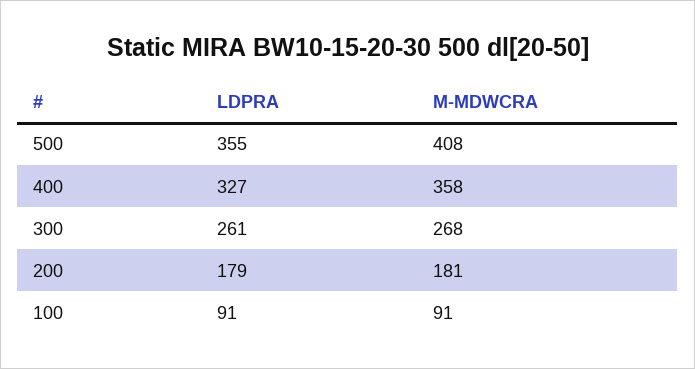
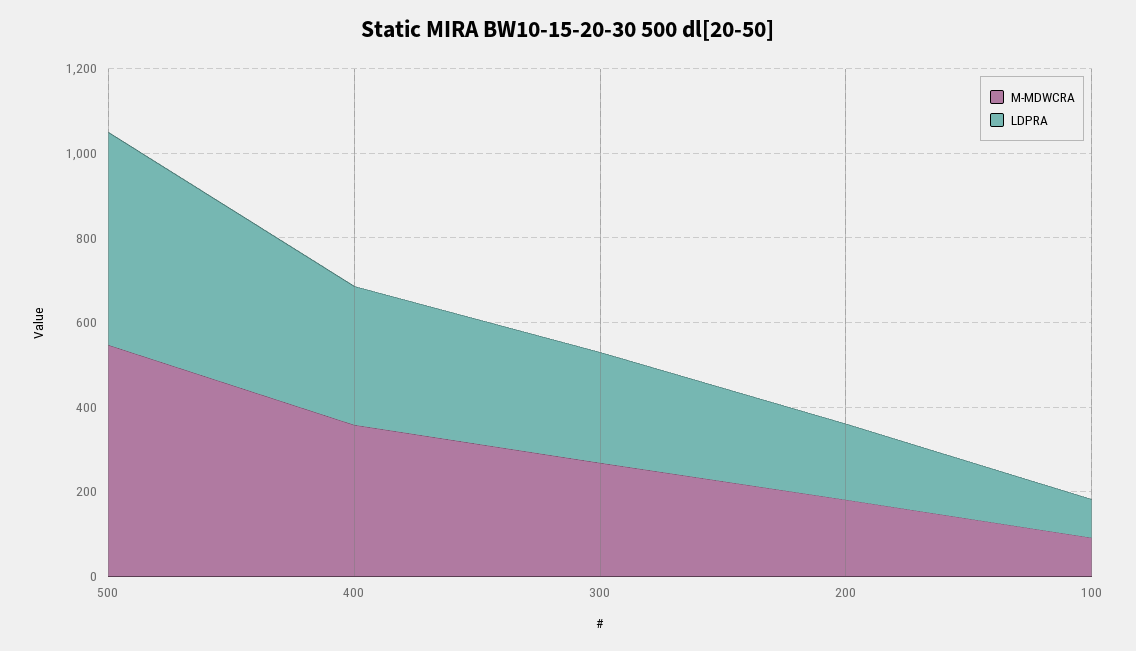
LDPRA, 500: 355 -> 500
M-MDWCRA, 500: 408 -> 550

